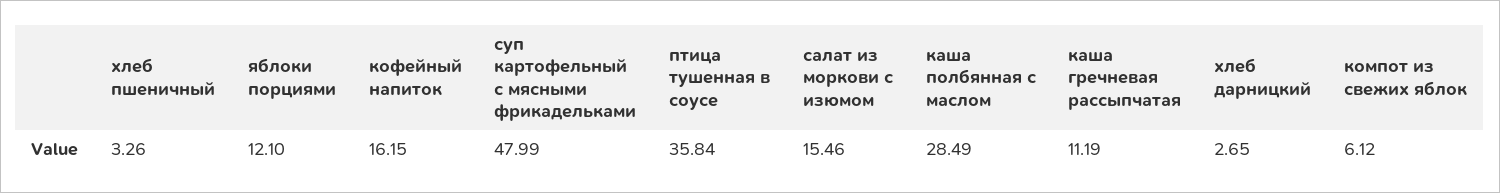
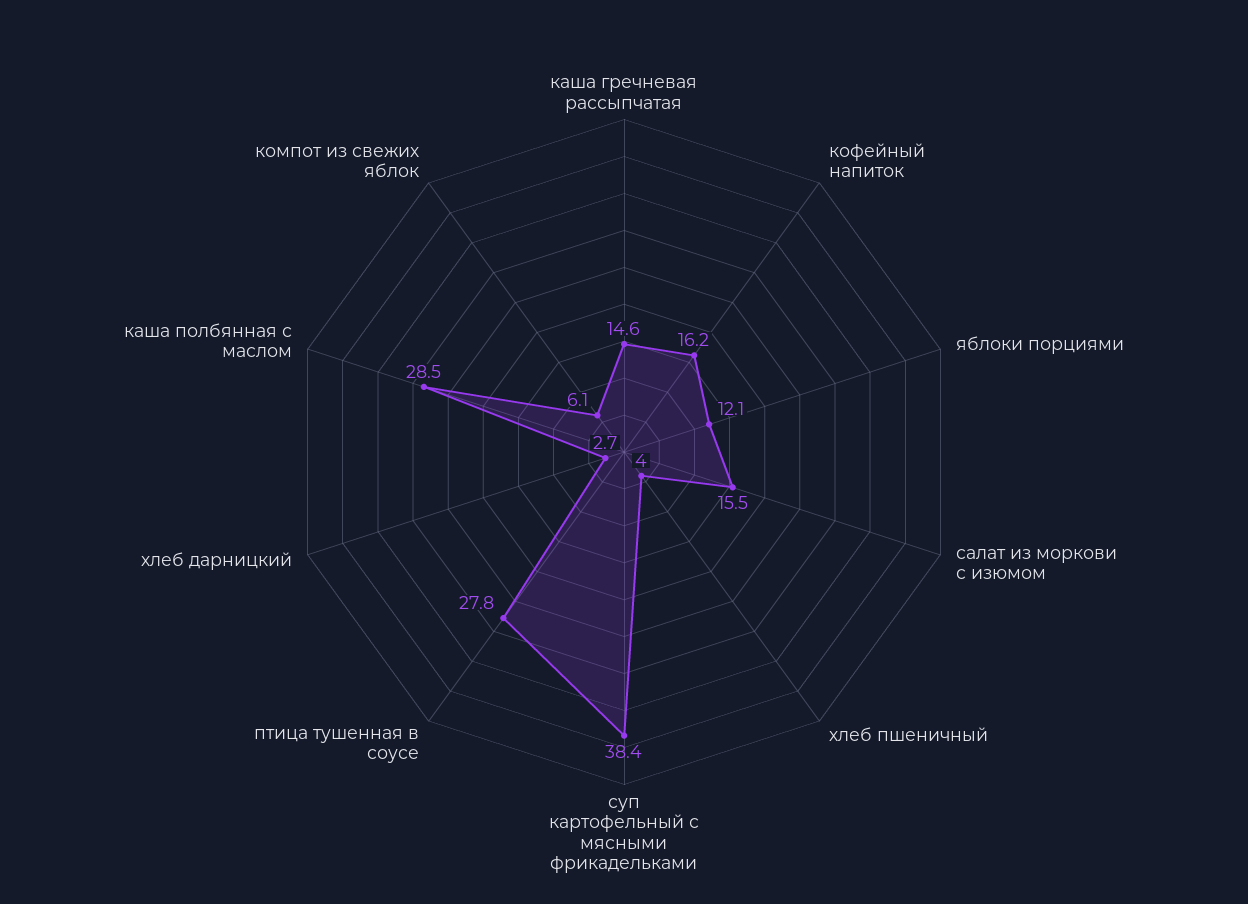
хлеб пшеничный: 3.26 -> 4
суп картофельный с мясными фрикадельками: 47.99 -> 38.4
птица тушенная в соусе: 35.84 -> 27.8
каша гречневая рассыпчатая: 11.19 -> 14.6

